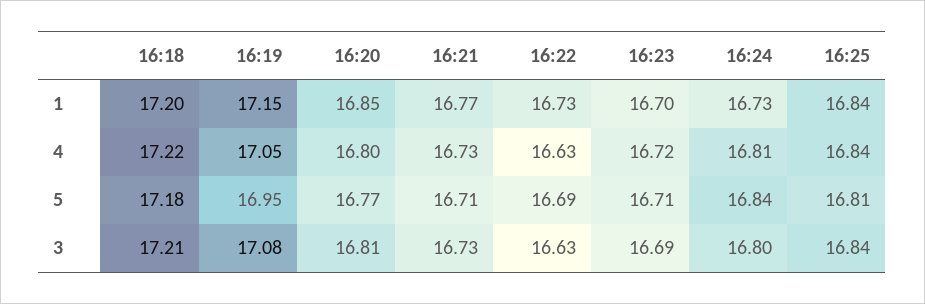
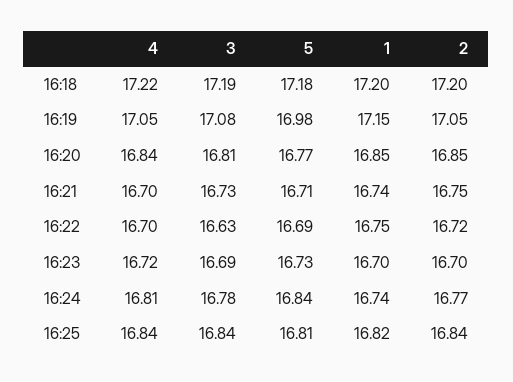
16:21, 1: 16.77 -> 16.74
16:22, 1: 16.73 -> 16.75
16:24, 1: 16.73 -> 16.74
16:25, 1: 16.84 -> 16.82
16:20, 4: 16.8 -> 16.84
16:21, 4: 16.73 -> 16.7
16:22, 4: 16.63 -> 16.7
16:19, 5: 16.95 -> 16.98
16:23, 5: 16.71 -> 16.73
16:18, 3: 17.21 -> 17.19
16:24, 3: 16.8 -> 16.78
16:18, 2: none -> 17.2
16:19, 2: none -> 17.05
16:20, 2: none -> 16.85
16:21, 2: none -> 16.75
16:22, 2: none -> 16.72
16:23, 2: none -> 16.7
16:24, 2: none -> 16.77
16:25, 2: none -> 16.84

